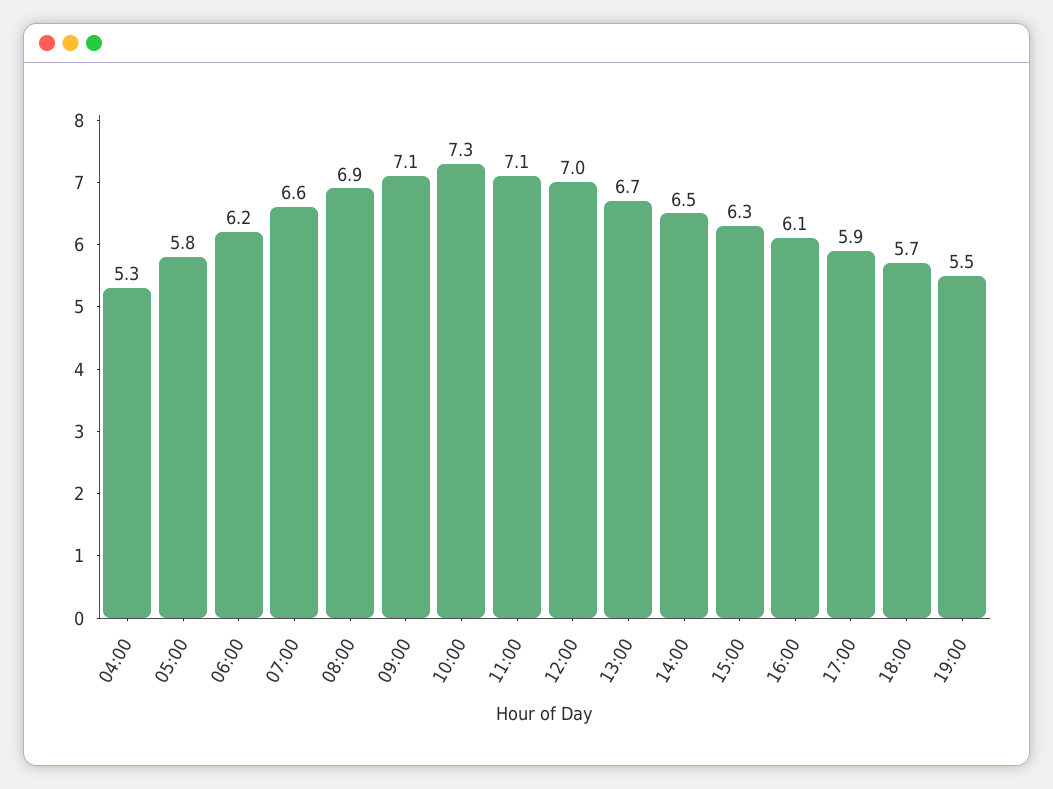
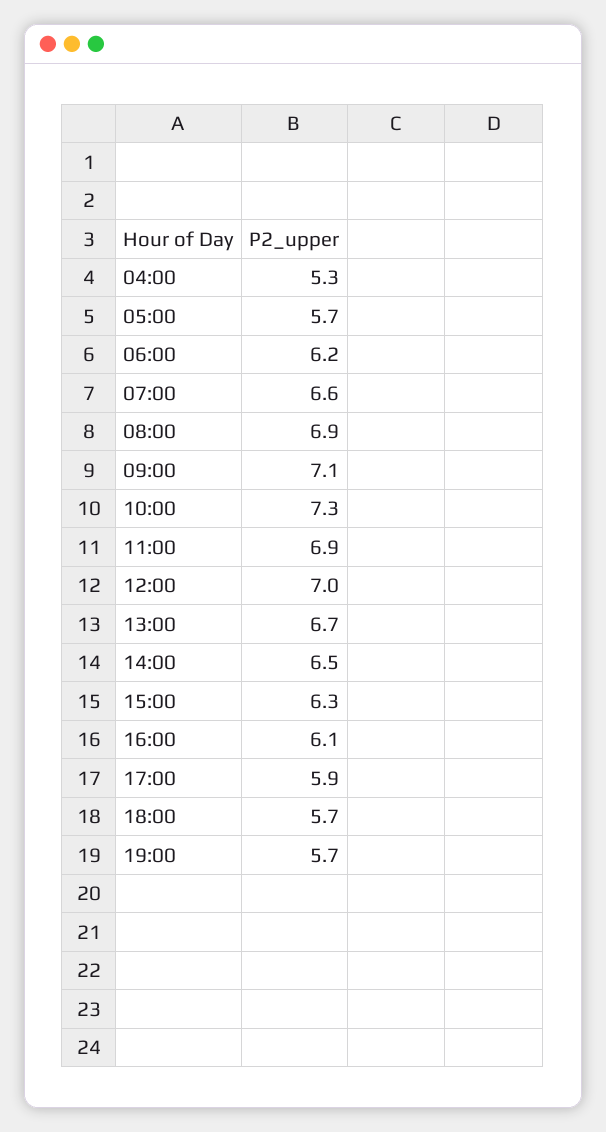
05:00: 5.8 -> 5.7
11:00: 7.1 -> 6.9
19:00: 5.5 -> 5.7

